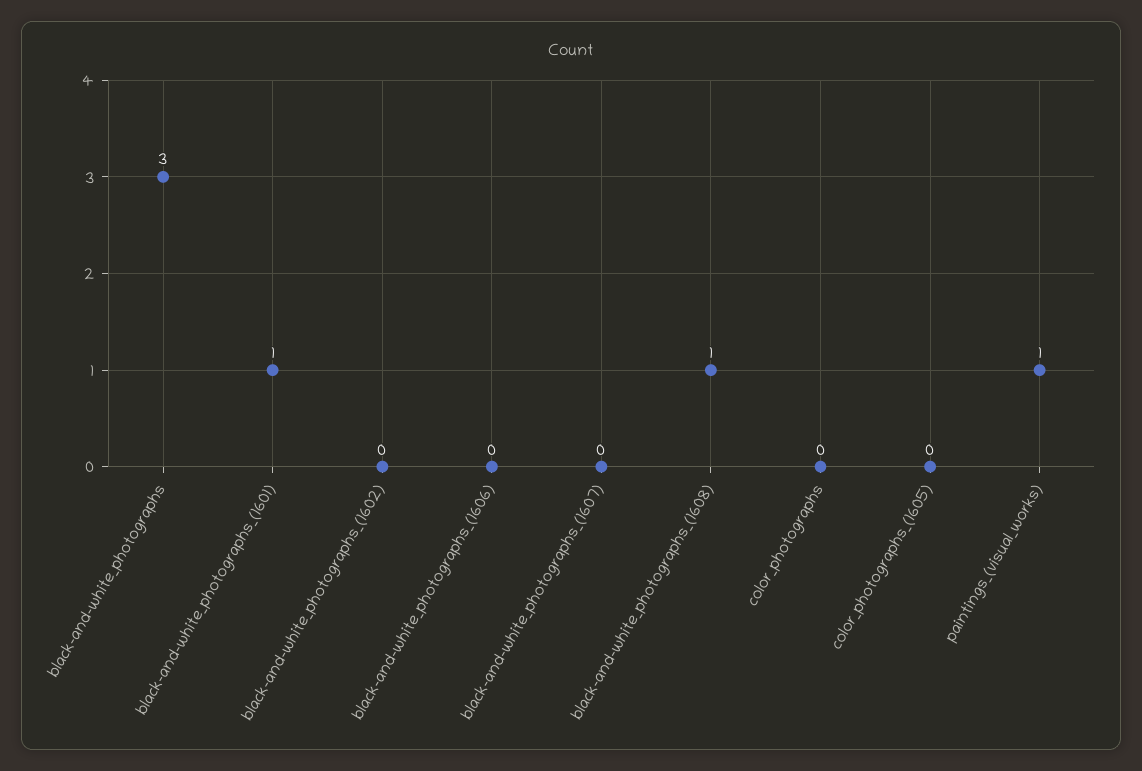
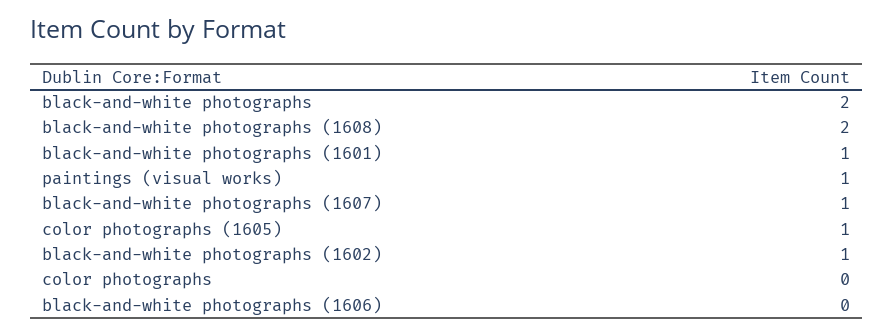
black-and-white_photographs: 3 -> 2
black-and-white_photographs_(1602): 0 -> 1
black-and-white_photographs_(1607): 0 -> 1
black-and-white_photographs_(1608): 1 -> 2
color_photographs_(1605): 0 -> 1

